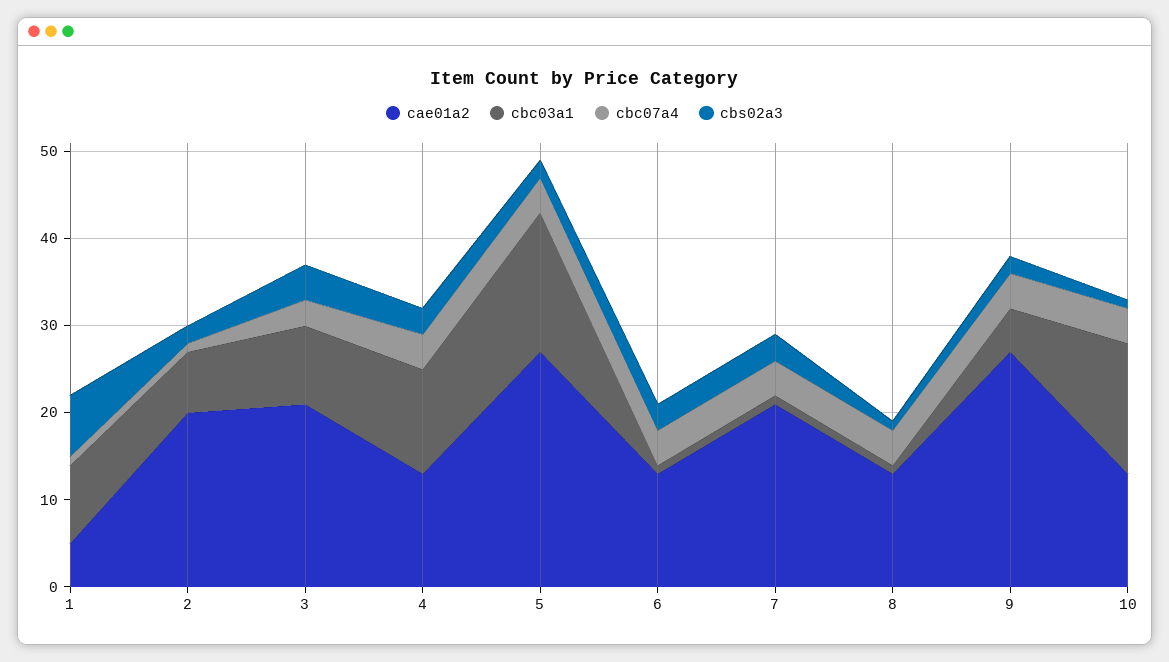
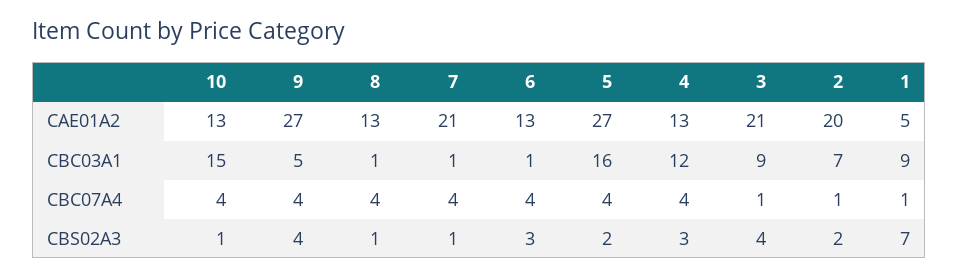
cbc07a4, 3: 3 -> 1
cbs02a3, 7: 3 -> 1
cbs02a3, 9: 2 -> 4

